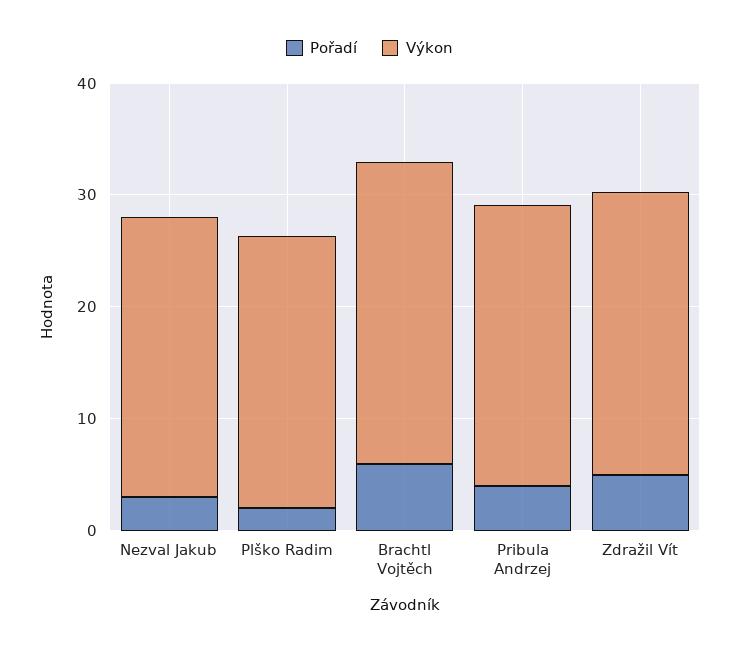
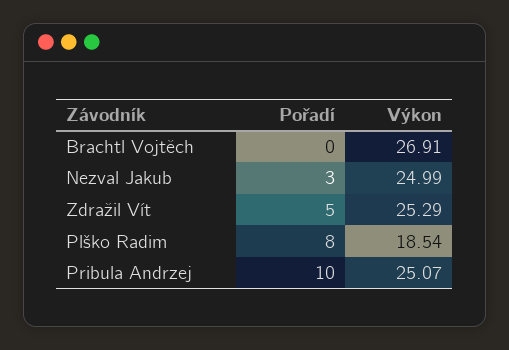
Pořadí, Plško Radim: 2 -> 8
Výkon, Plško Radim: 24 -> 18.54
Pořadí, Brachtl Vojtěch: 6 -> 0
Pořadí, Pribula Andrzej: 4 -> 10

